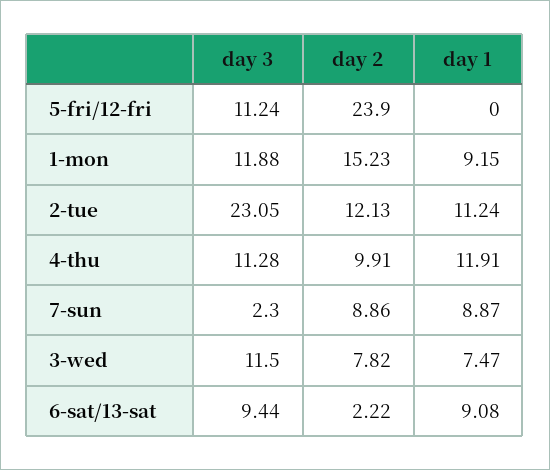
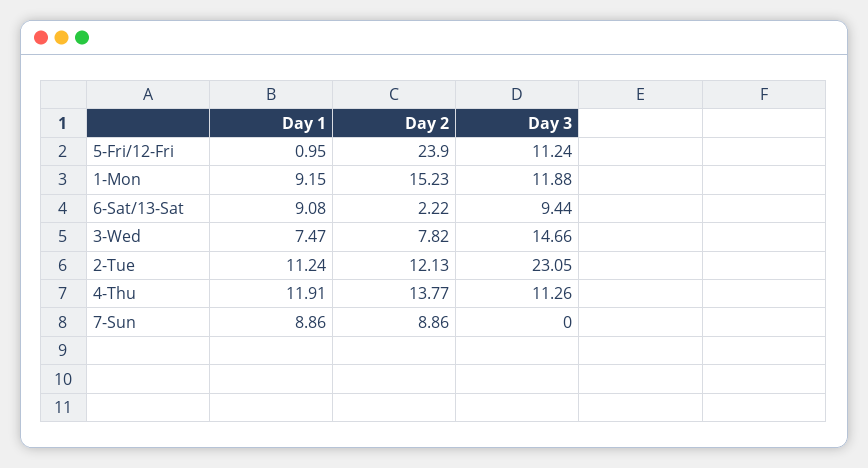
day 1, 5-fri/12-fri: 0 -> 0.95
day 3, 4-thu: 11.28 -> 11.26
day 2, 4-thu: 9.91 -> 13.77
day 3, 7-sun: 2.3 -> 0
day 1, 7-sun: 8.87 -> 8.86
day 3, 3-wed: 11.5 -> 14.66

